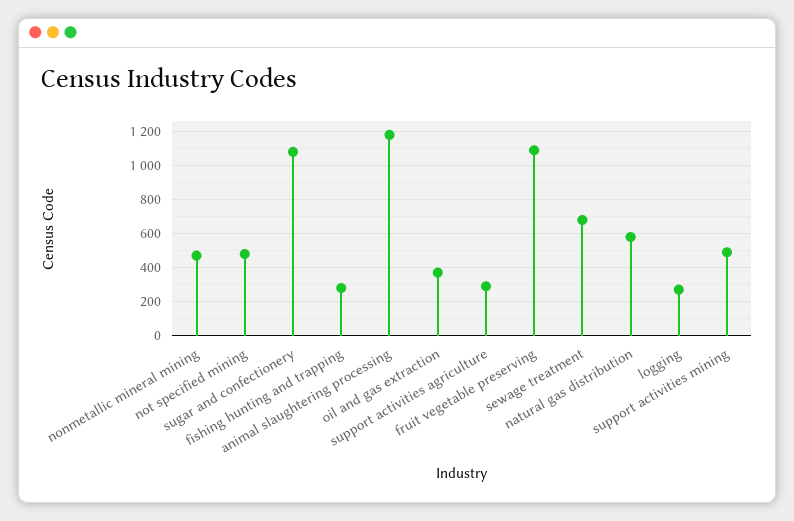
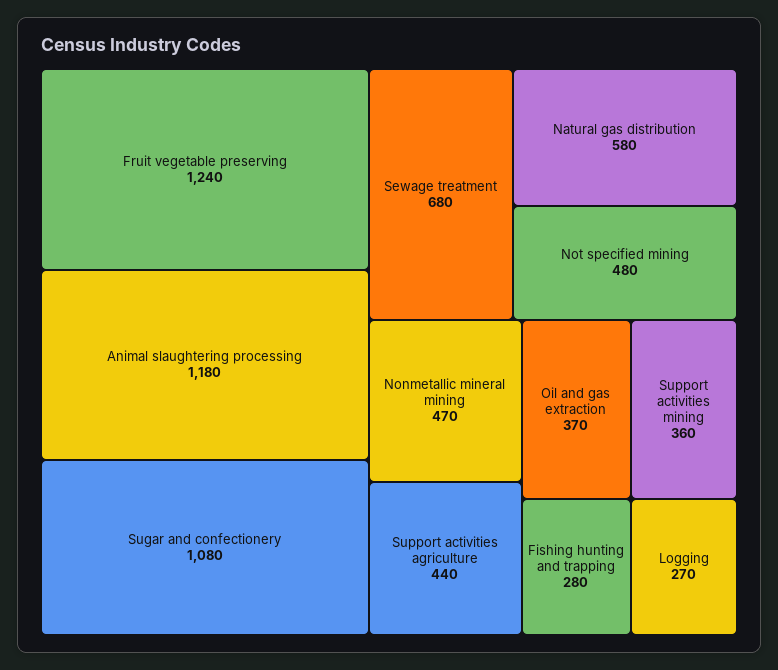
support activities agriculture: 300 -> 440
fruit vegetable preserving: 1100 -> 1240
support activities mining: 500 -> 360

